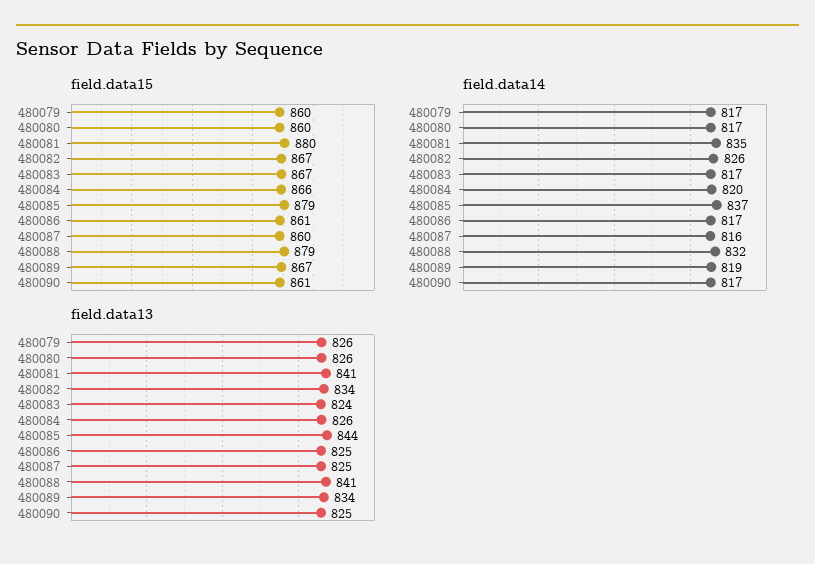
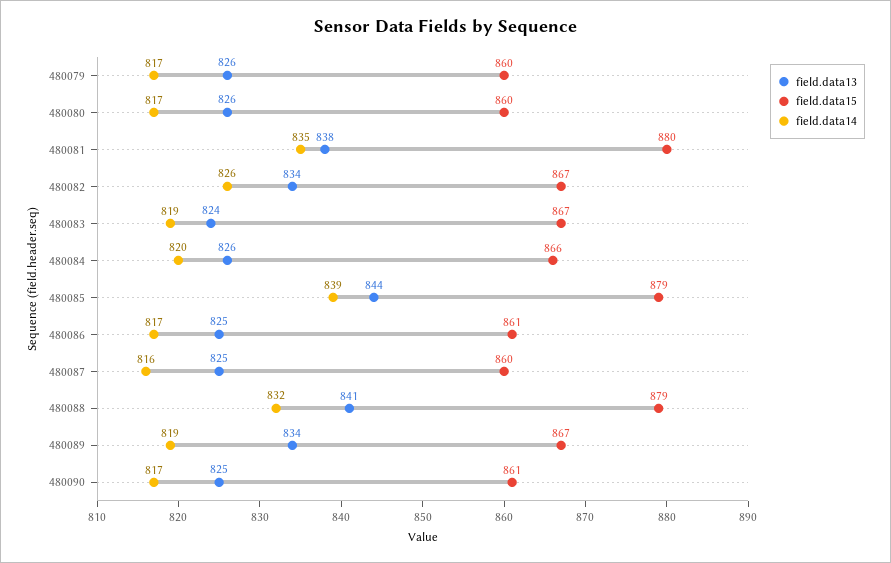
field.data14, 480083: 817 -> 819
field.data14, 480085: 837 -> 839
field.data13, 480081: 841 -> 838

